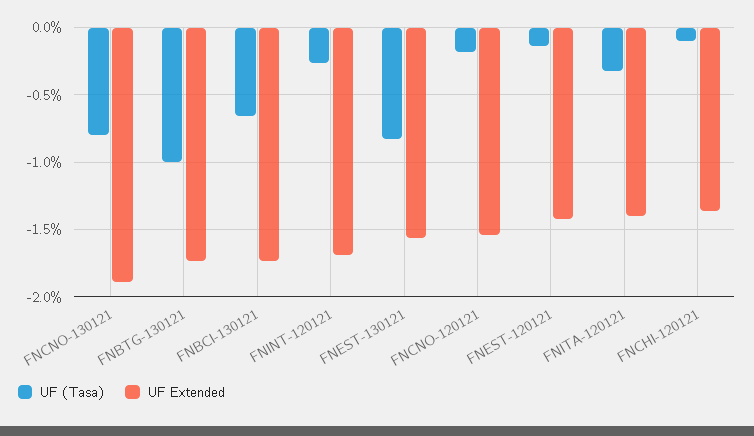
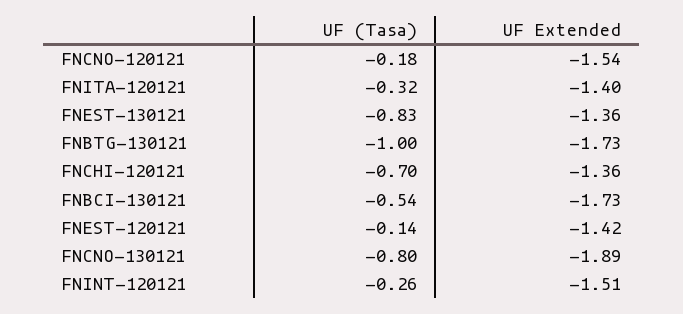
UF (Tasa), FNBCI-130121: -0.65 -> -0.54
UF Extended, FNINT-120121: -1.7 -> -1.51
UF Extended, FNEST-130121: -1.55 -> -1.36
UF (Tasa), FNCHI-120121: -0.1 -> -0.7

